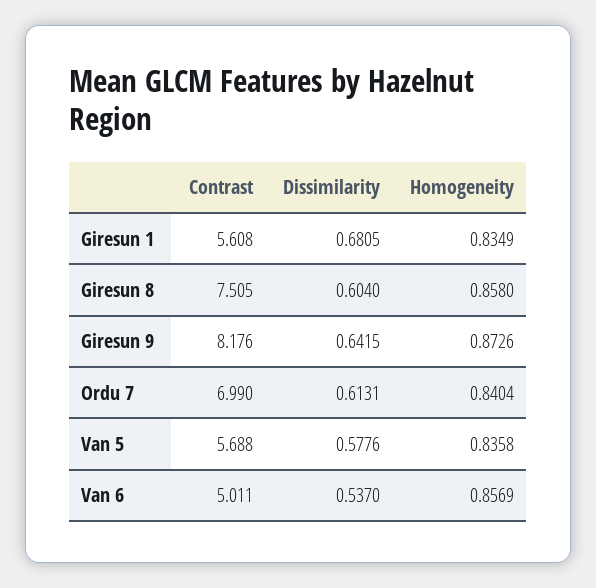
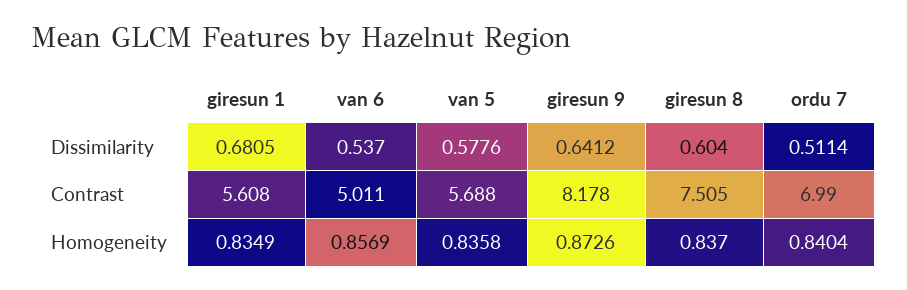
Homogeneity, Giresun 8: 0.858 -> 0.837
Contrast, Giresun 9: 8.176 -> 8.178
Dissimilarity, Giresun 9: 0.6415 -> 0.6412
Dissimilarity, Ordu 7: 0.6131 -> 0.5114

